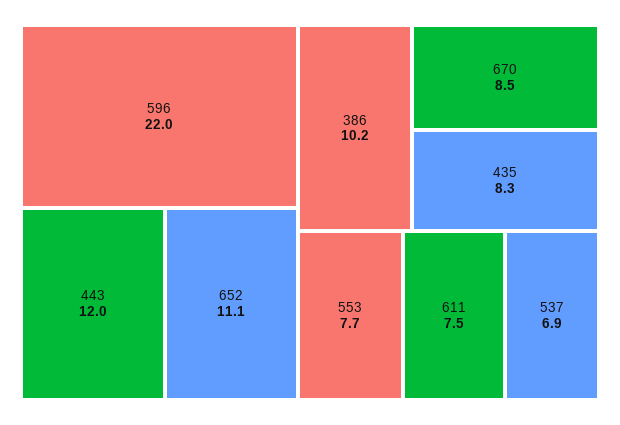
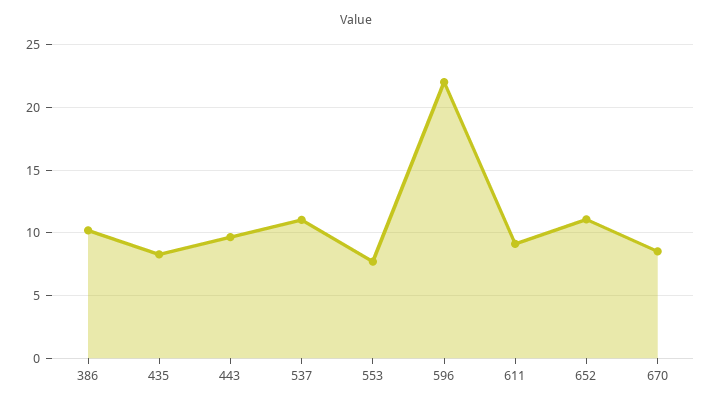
443: 12 -> 9.5
611: 7.5 -> 9
537: 6.9 -> 11

